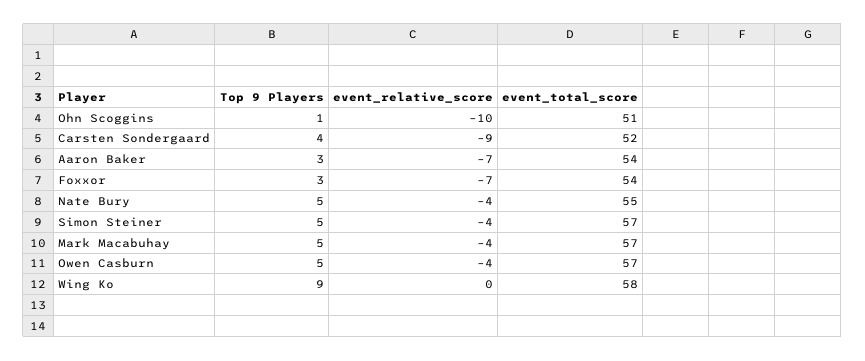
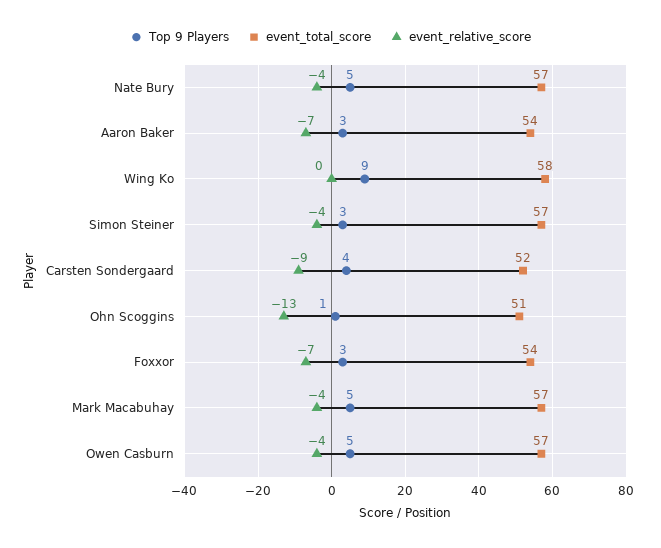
event_relative_score, Ohn Scoggins: -10 -> -13
event_total_score, Nate Bury: 55 -> 57
Top 9 Players, Simon Steiner: 5 -> 3

